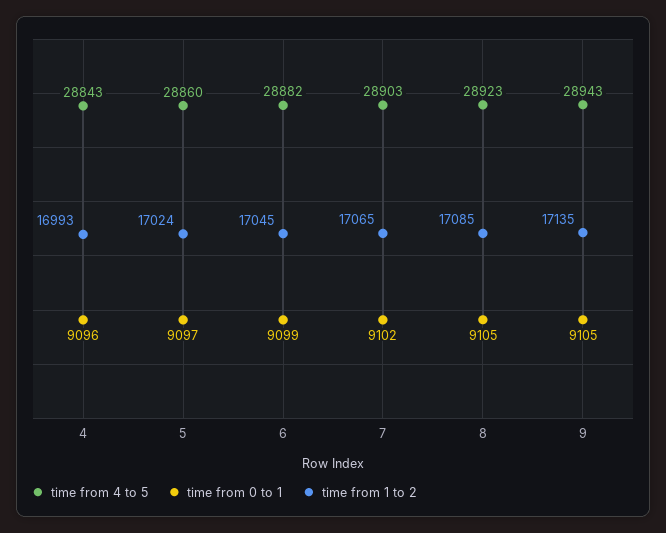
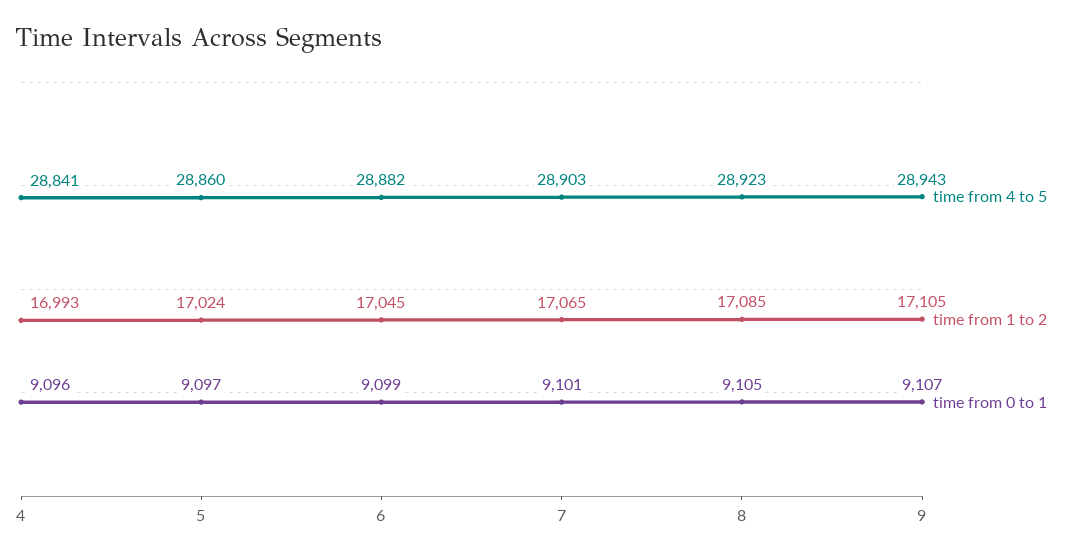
time from 4 to 5, 4: 28843 -> 28841
time from 0 to 1, 7: 9102 -> 9101
time from 0 to 1, 9: 9105 -> 9107
time from 1 to 2, 9: 17135 -> 17105

